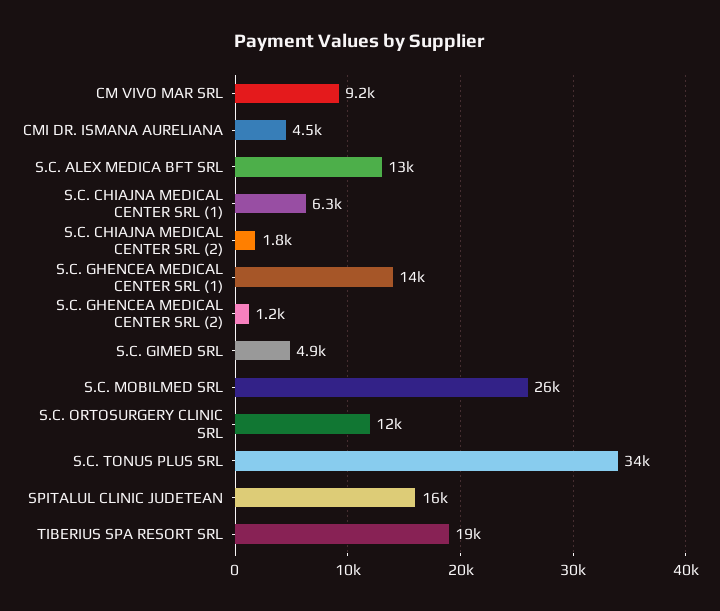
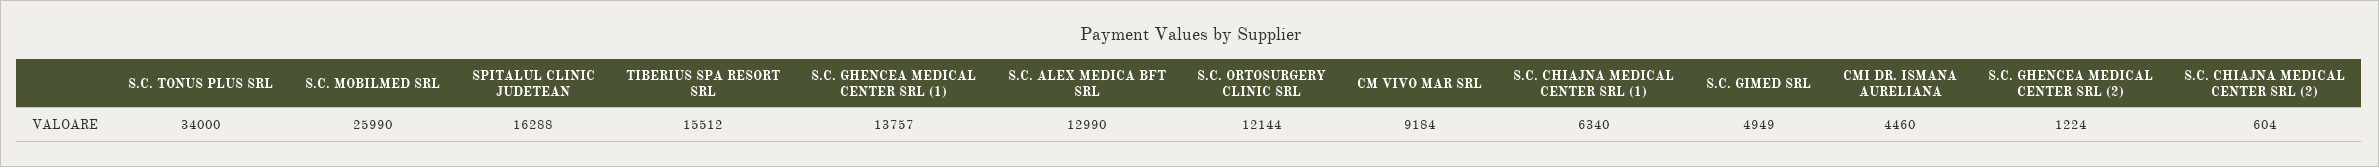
S.C. CHIAJNA MEDICAL CENTER SRL (2): 1800 -> 604
TIBERIUS SPA RESORT SRL: 19000 -> 15512

